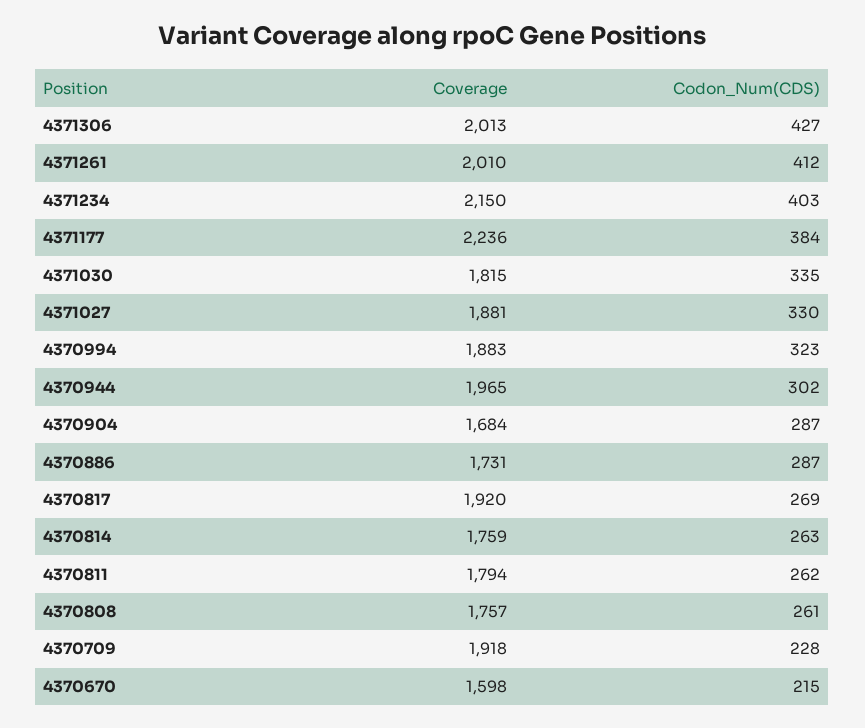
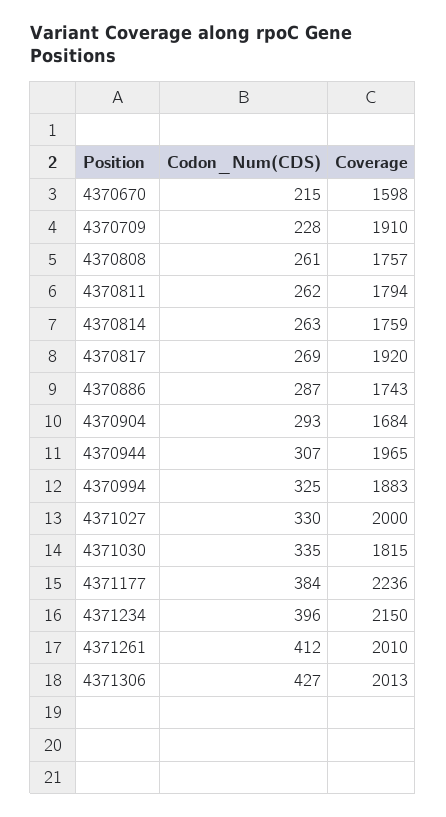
Codon_Num(CDS), 4371234: 403 -> 396
Coverage, 4371027: 1881 -> 2000
Codon_Num(CDS), 4370994: 323 -> 325
Codon_Num(CDS), 4370944: 302 -> 307
Codon_Num(CDS), 4370904: 287 -> 293
Coverage, 4370886: 1731 -> 1743
Coverage, 4370709: 1918 -> 1910

